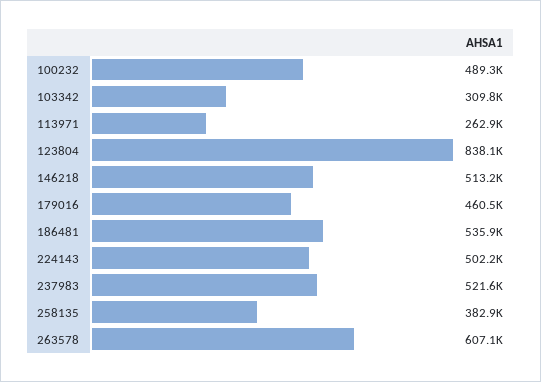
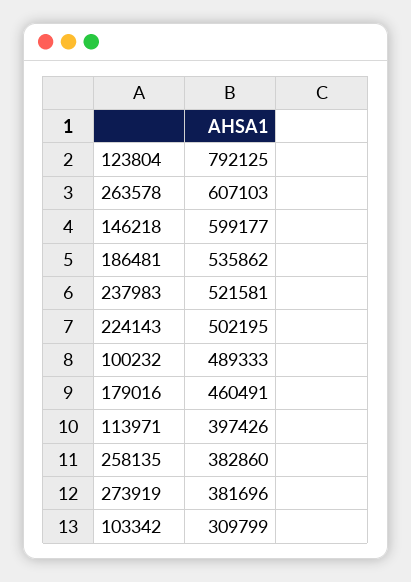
113971: 262900 -> 397426
123804: 838100 -> 792125
146218: 513200 -> 599177
273919: none -> 381696

